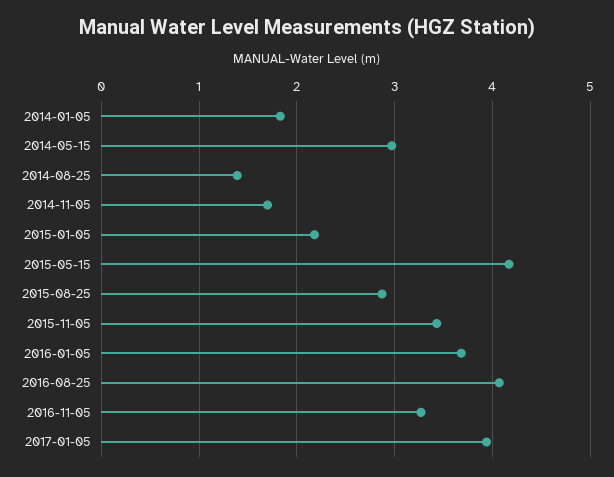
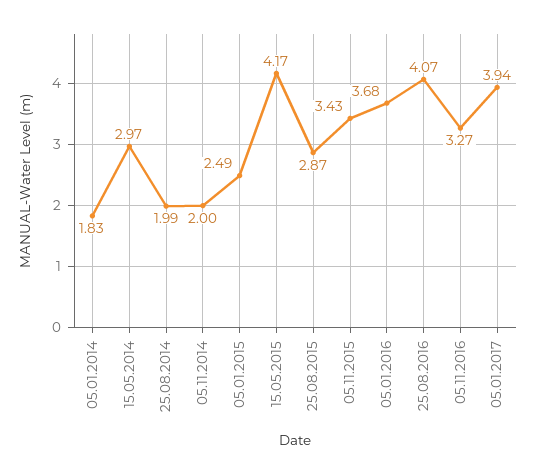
2014-08-25: 1.4 -> 1.99
2014-11-05: 1.7 -> 2
2015-01-05: 2.2 -> 2.49

